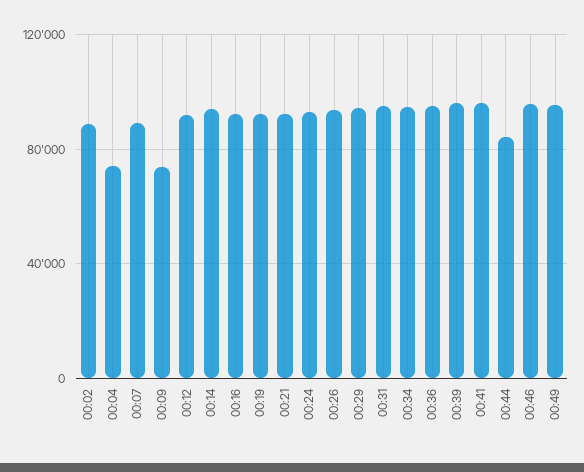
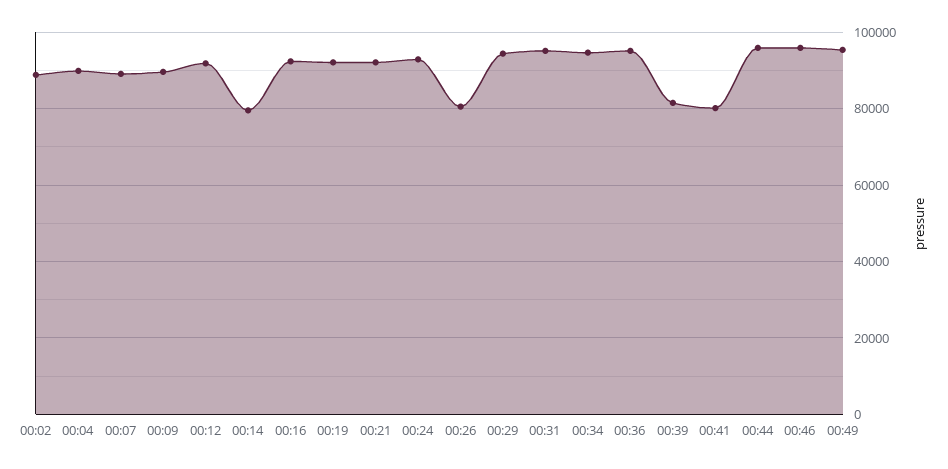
00:04: 75000 -> 90000
00:09: 75000 -> 90000
00:14: 95000 -> 80000
00:26: 95000 -> 80000
00:39: 95000 -> 82000
00:41: 95000 -> 80000
00:44: 85000 -> 96000

